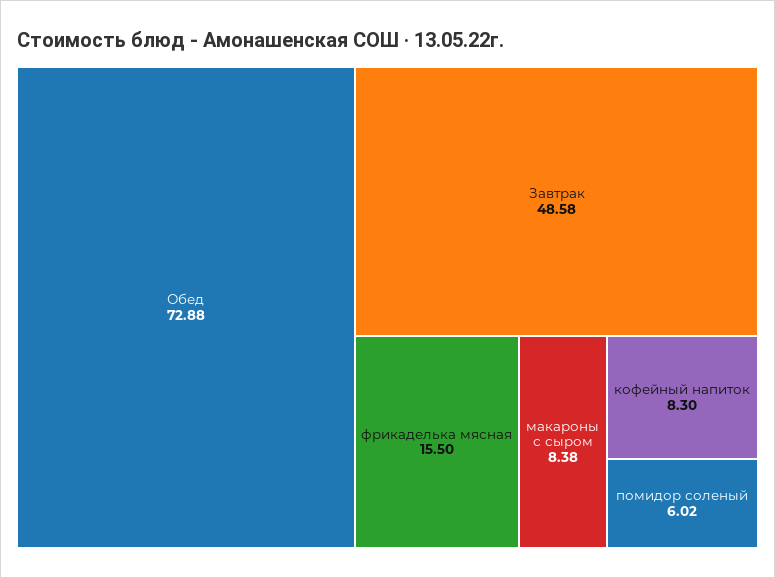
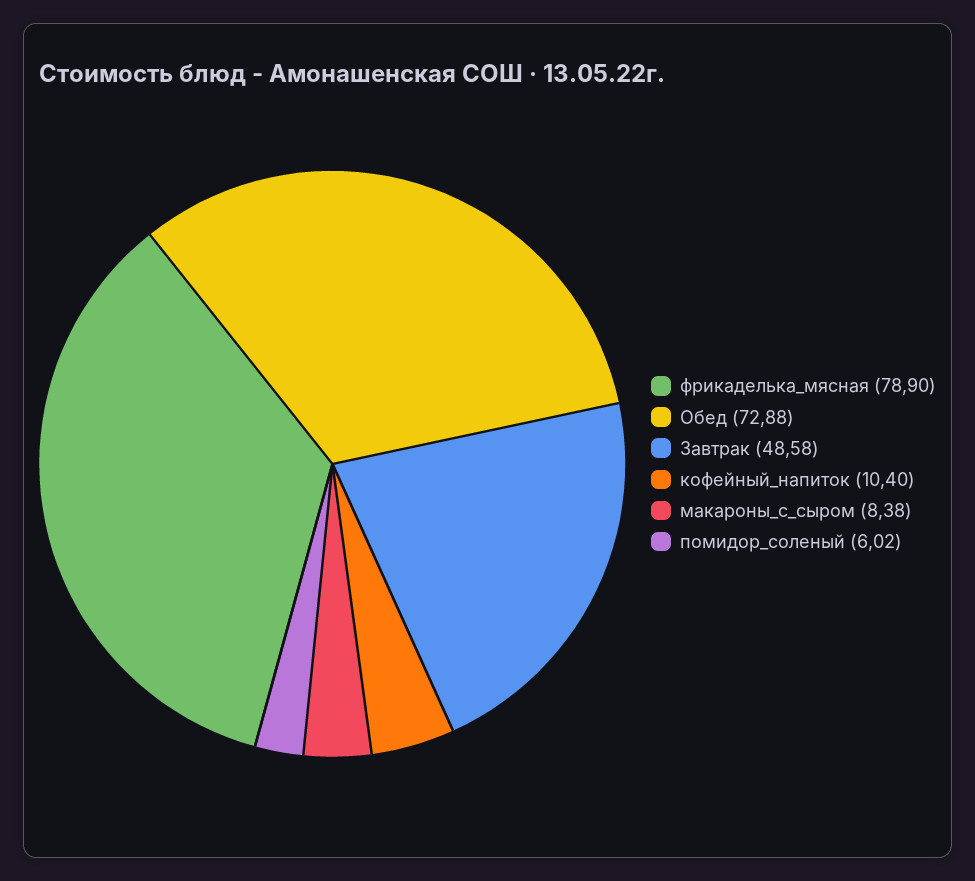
фрикаделька мясная: 15.5 -> 78.9
кофейный напиток: 8.3 -> 10.4

